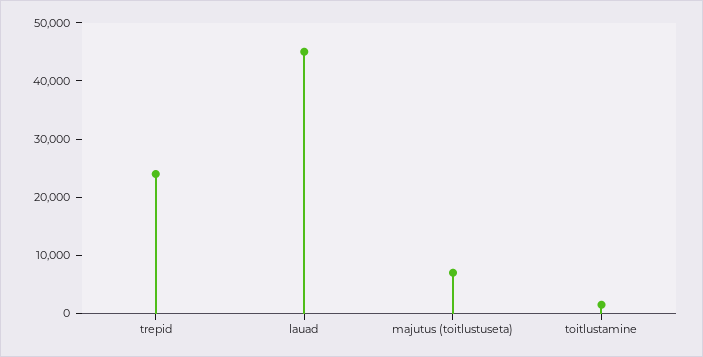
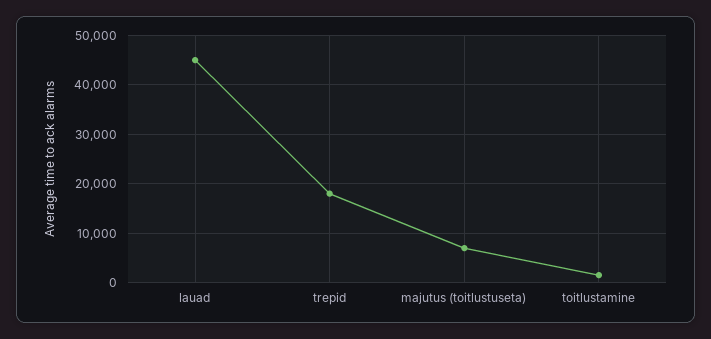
trepid: 24000 -> 18000

